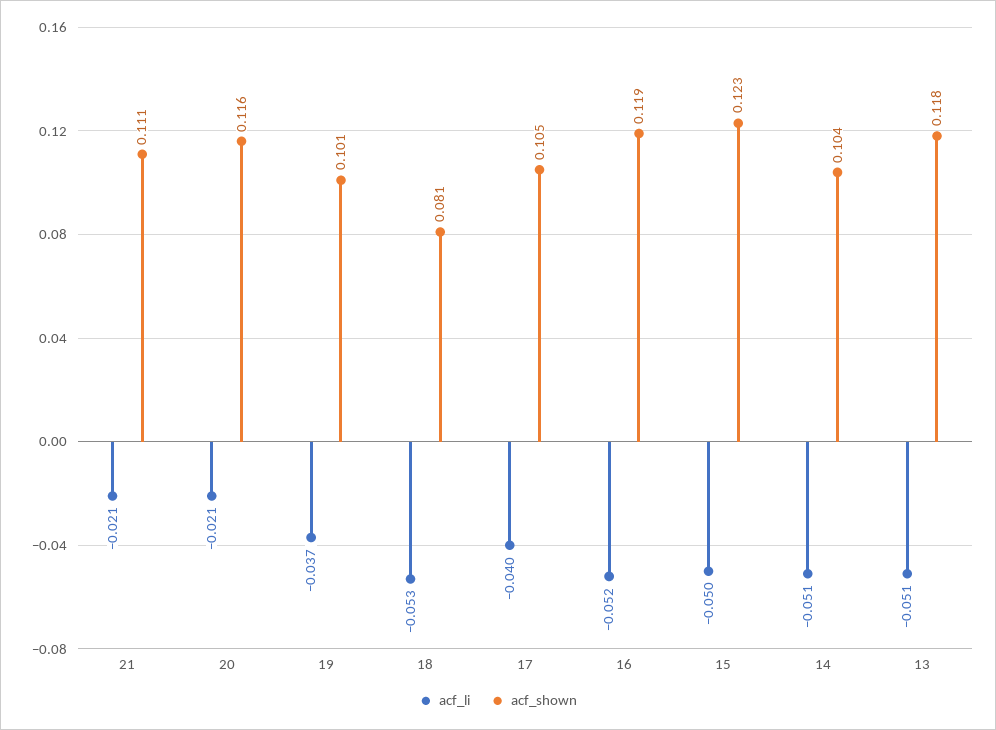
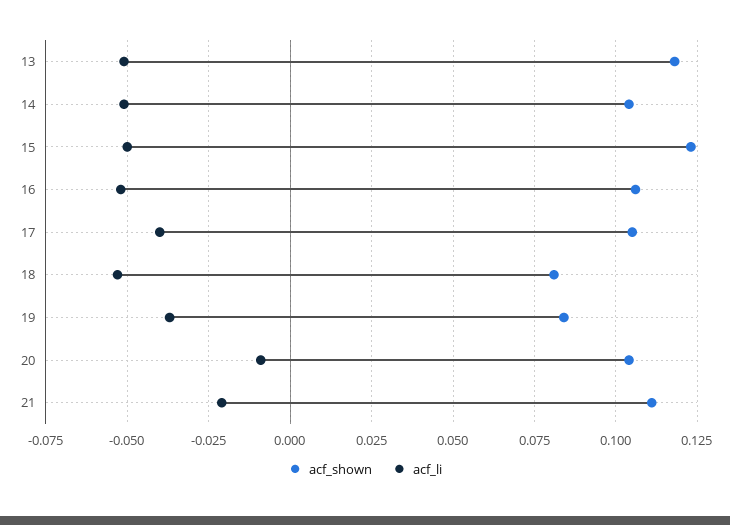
acf_li, 20: -0.021 -> -0.01
acf_shown, 20: 0.116 -> 0.105
acf_shown, 19: 0.101 -> 0.085
acf_shown, 16: 0.119 -> 0.105

